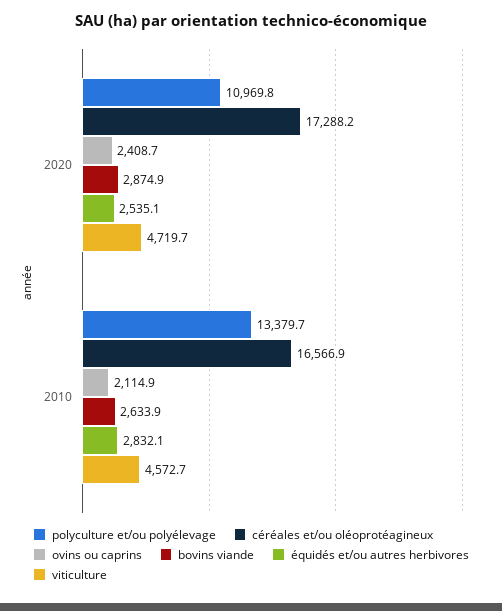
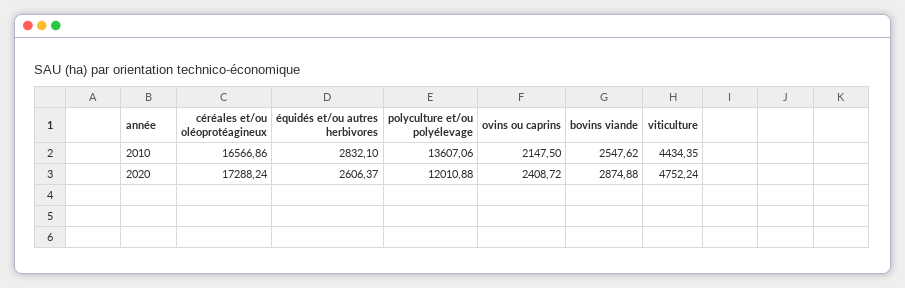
polyculture et/ou polyélevage, 2020: 10969.8 -> 12010.88
équidés et/ou autres herbivores, 2020: 2535.1 -> 2606.37
viticulture, 2020: 4719.7 -> 4752.24
polyculture et/ou polyélevage, 2010: 13379.7 -> 13607.06
ovins ou caprins, 2010: 2114.9 -> 2147.5
bovins viande, 2010: 2633.9 -> 2547.62
viticulture, 2010: 4572.7 -> 4434.35

